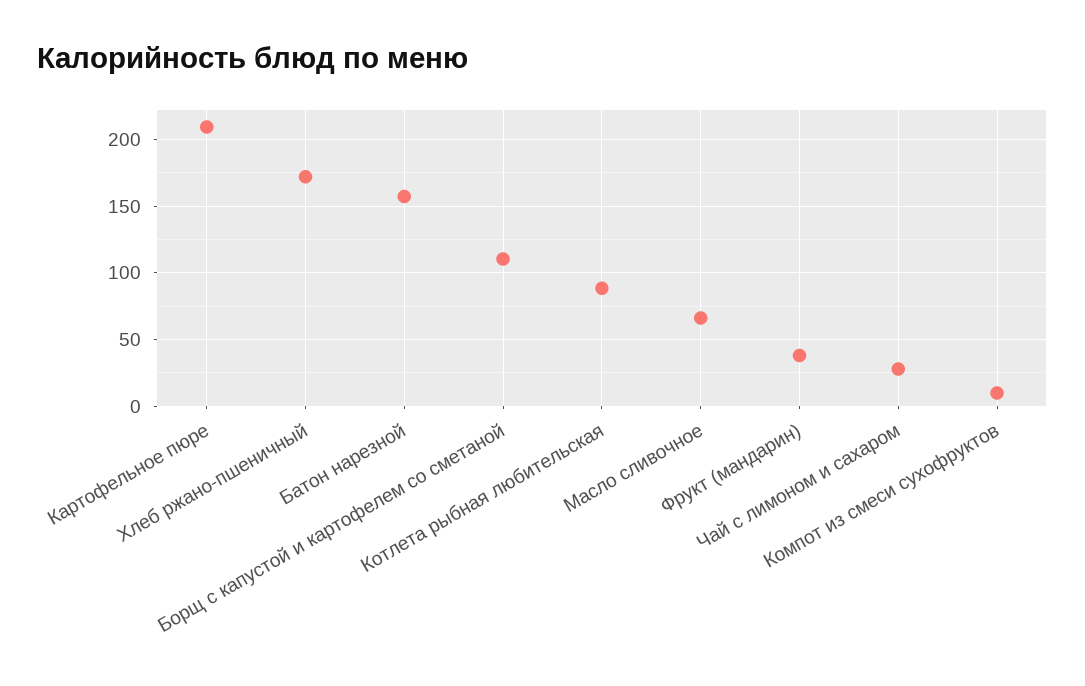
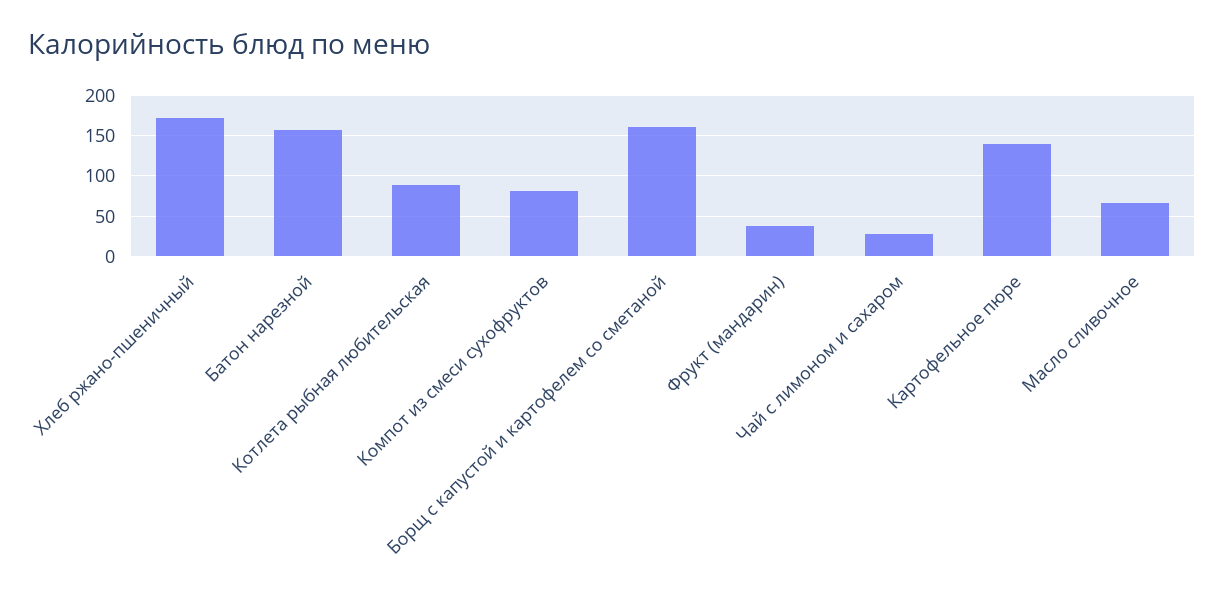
Картофельное пюре: 210 -> 140
Борщ с капустой и картофелем со сметаной: 110 -> 160
Компот из смеси сухофруктов: 10 -> 80

